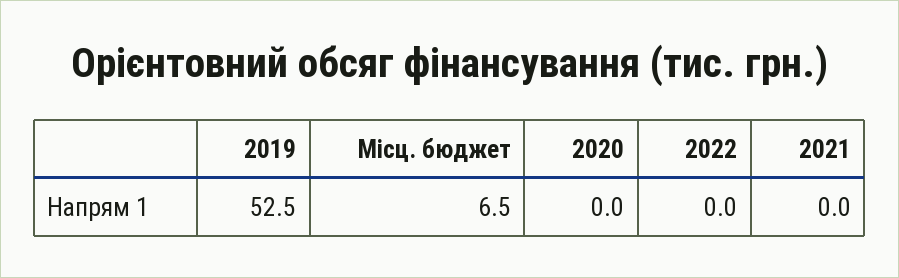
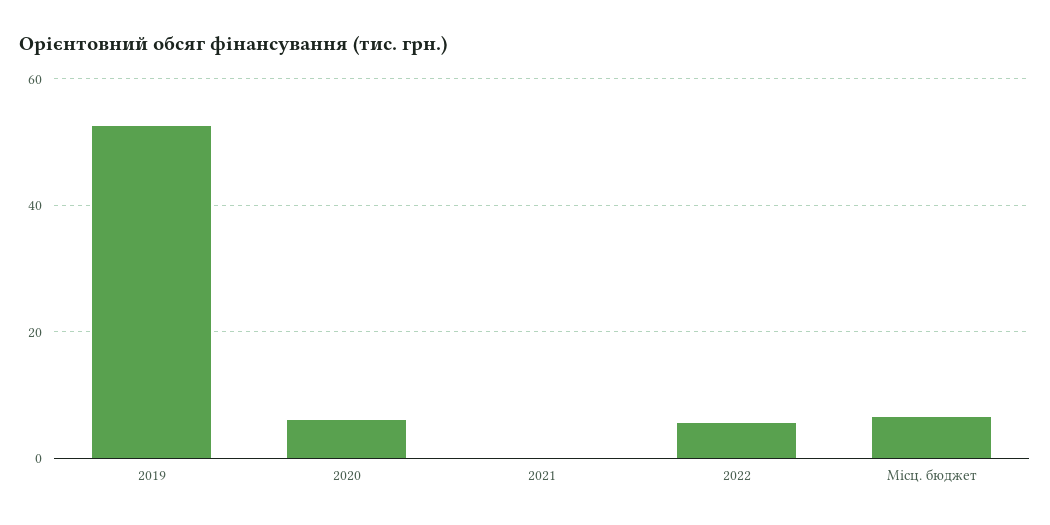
2020: 0 -> 6
2022: 0 -> 6

